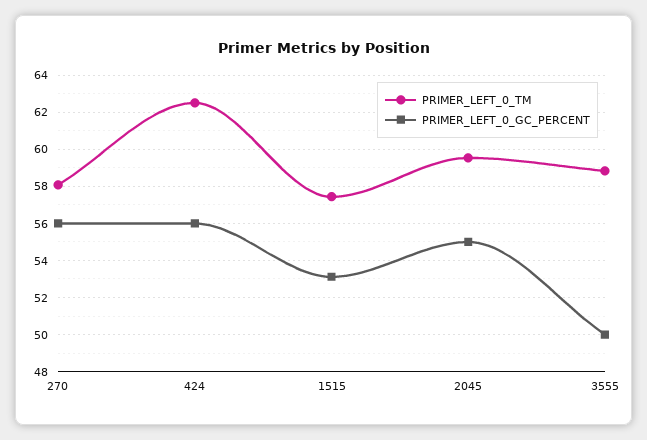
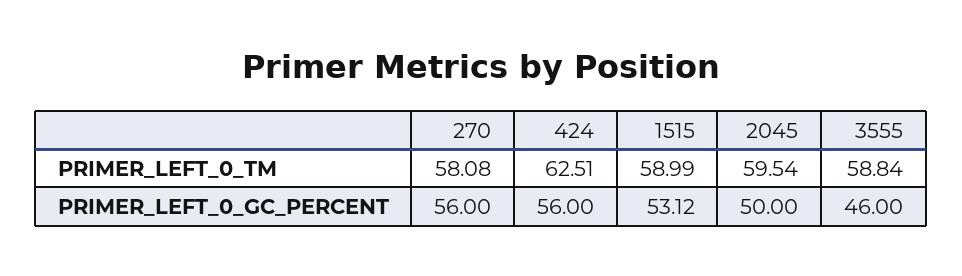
PRIMER_LEFT_0_TM, 1515: 57.5 -> 58.99
PRIMER_LEFT_0_GC_PERCENT, 2045: 55 -> 50
PRIMER_LEFT_0_GC_PERCENT, 3555: 50 -> 46

